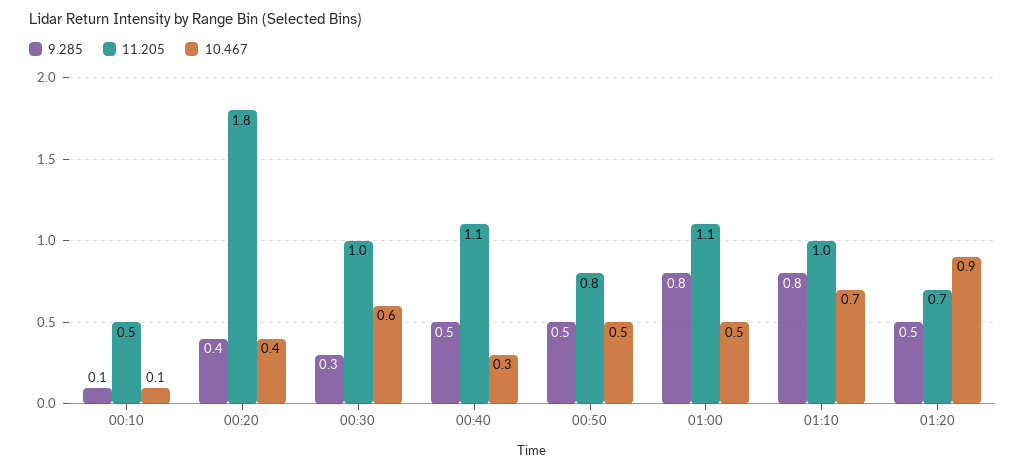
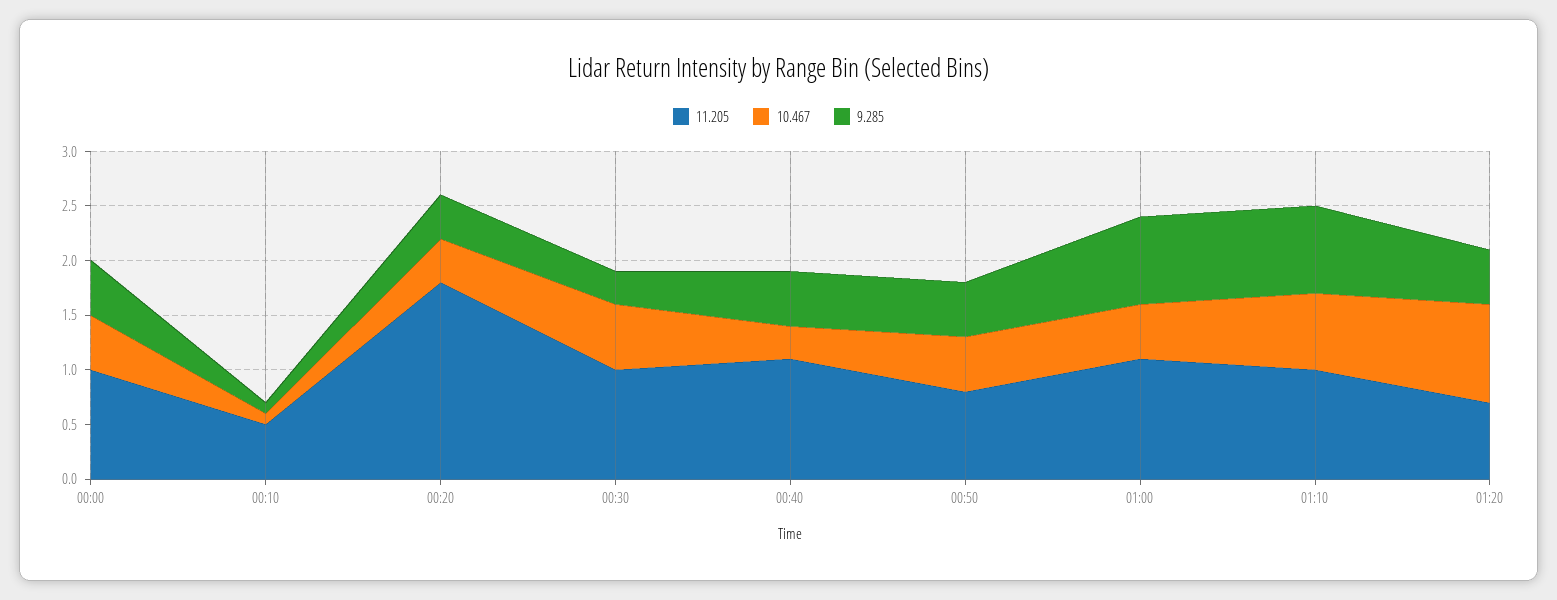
11.205, 00:00: none -> 1
10.467, 00:00: none -> 0.5
9.285, 00:00: none -> 0.5

